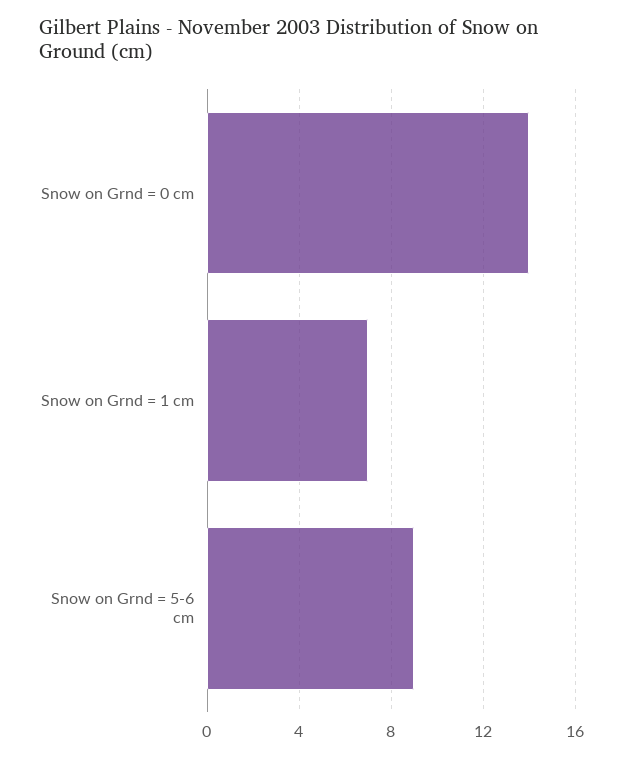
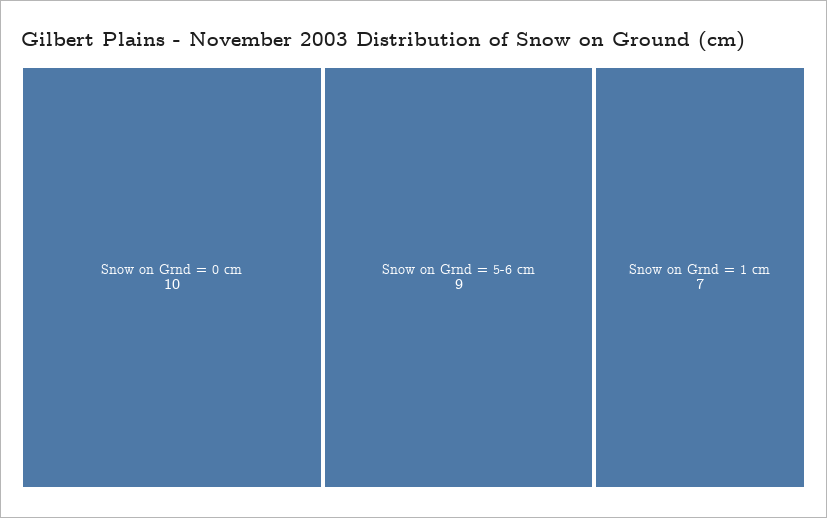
Snow on Grnd = 0 cm: 14 -> 10

